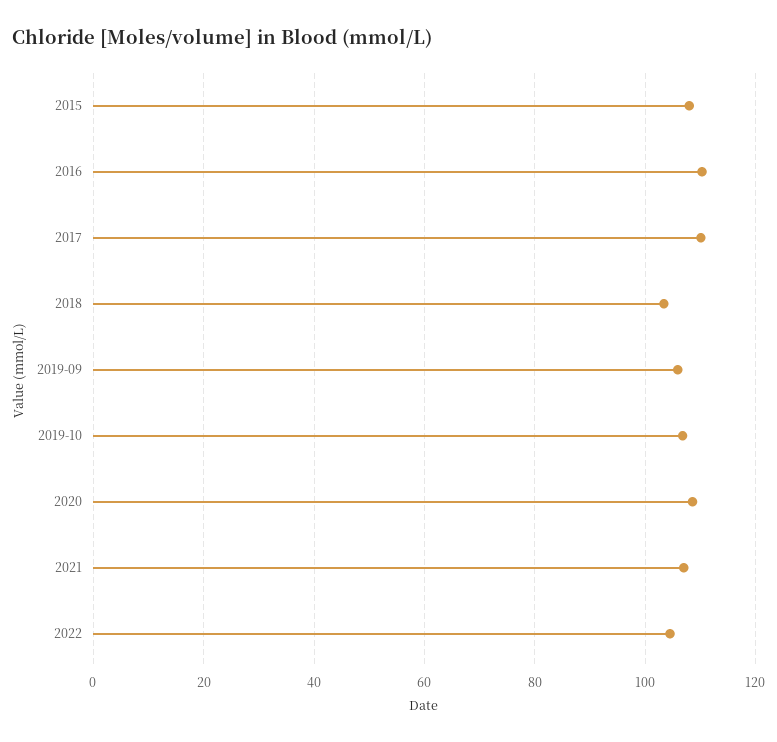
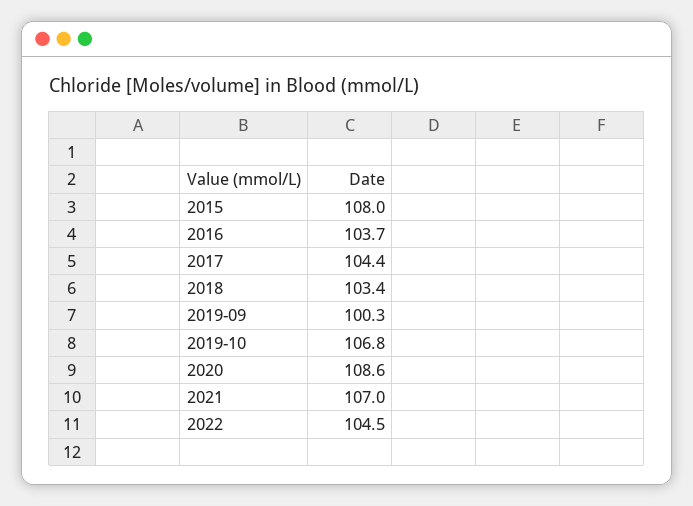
2016: 110 -> 103.7
2017: 110 -> 104.4
2019-09: 106 -> 100.3

